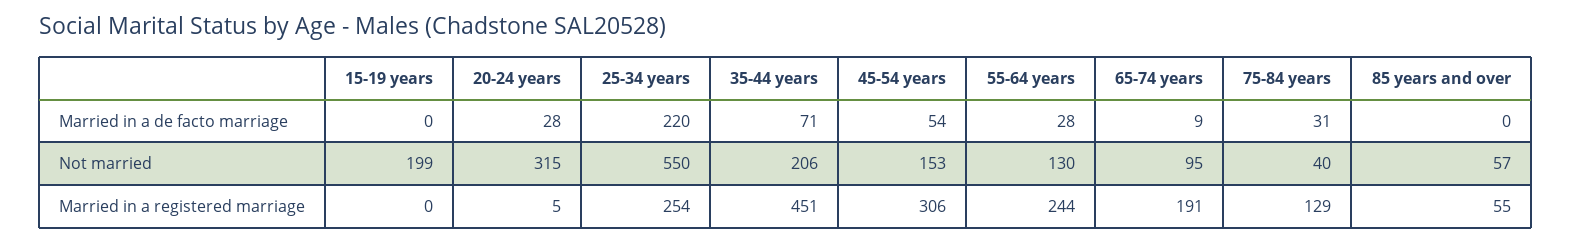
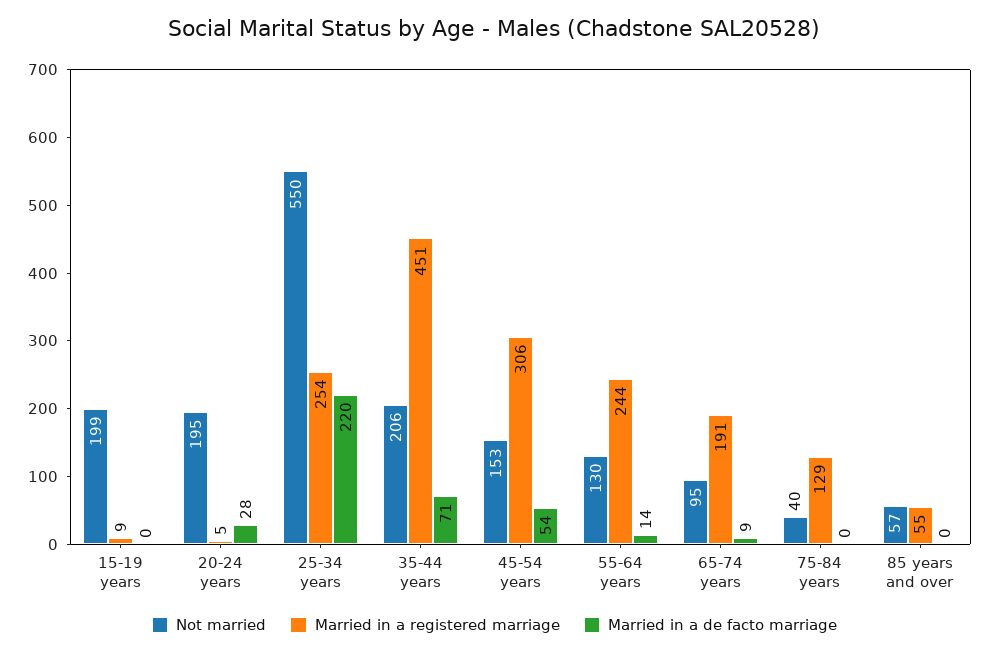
Married in a de facto marriage, 55-64 years: 28 -> 14
Married in a de facto marriage, 75-84 years: 31 -> 0
Not married, 20-24 years: 315 -> 195
Married in a registered marriage, 15-19 years: 0 -> 9

